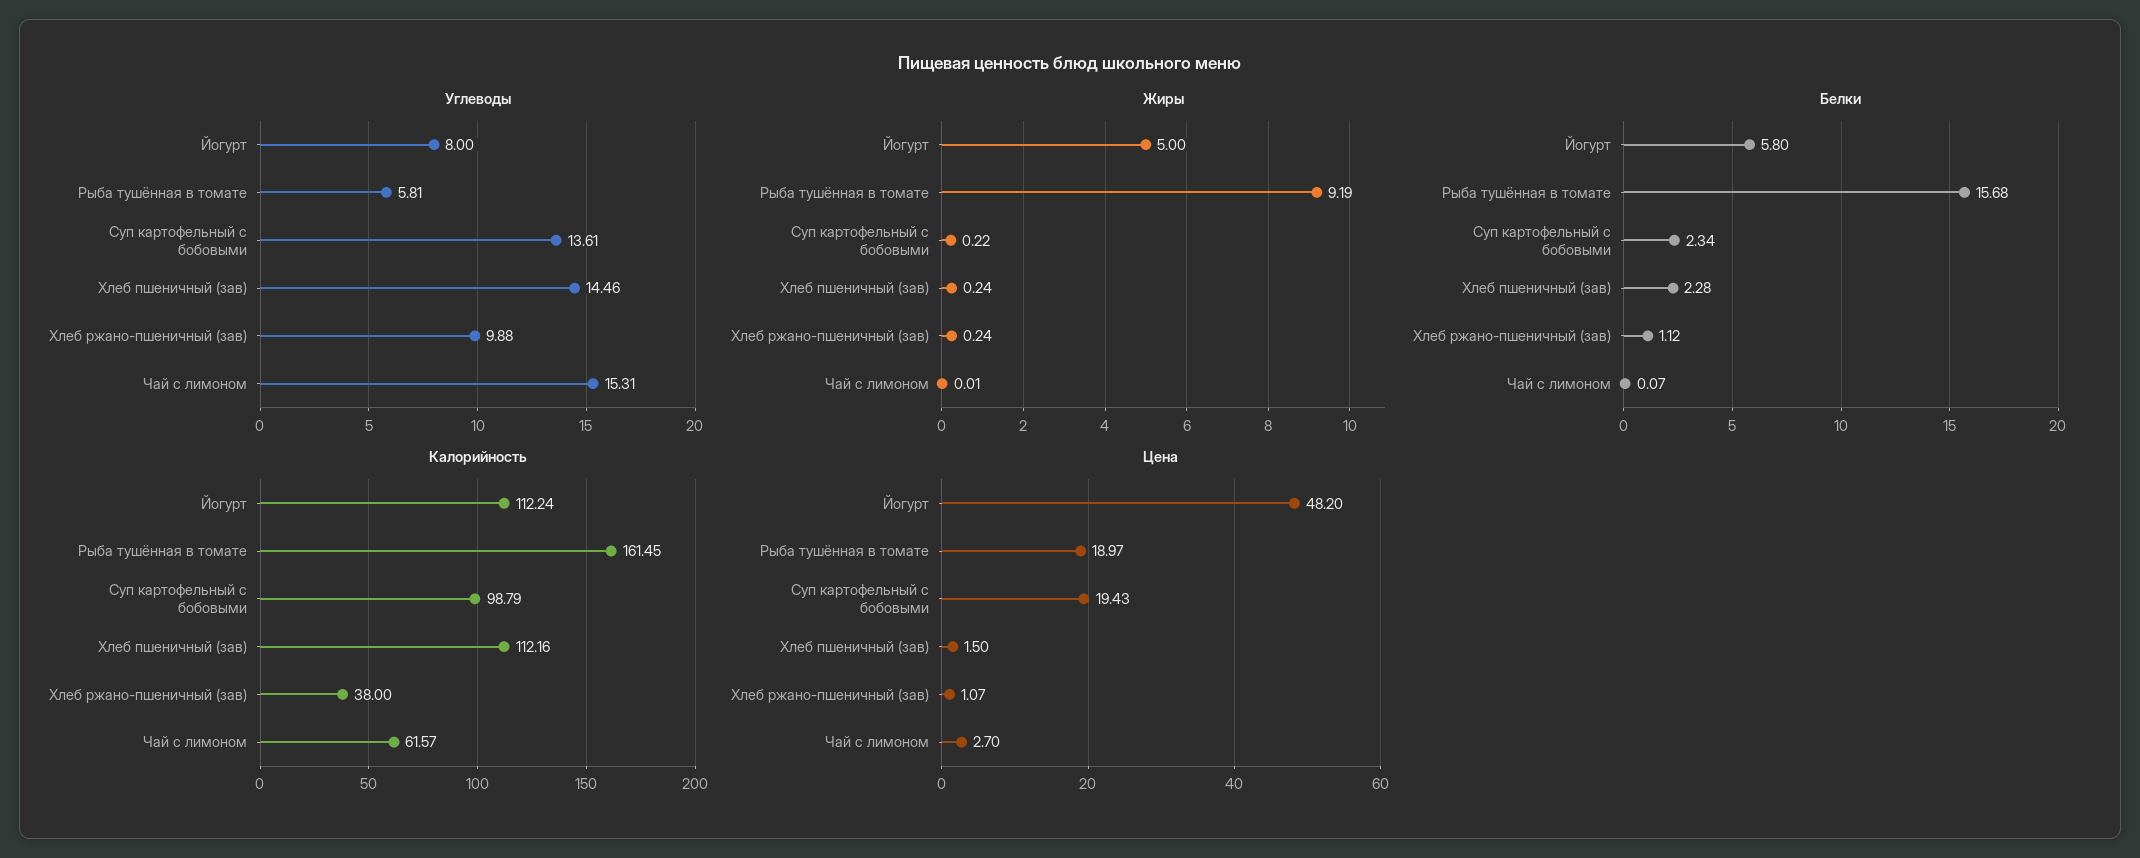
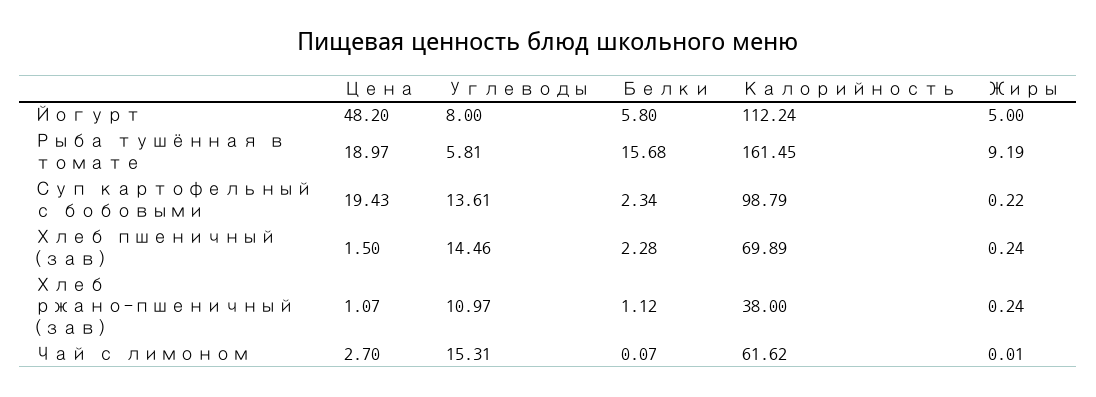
Углеводы, Хлеб ржано-пшеничный (зав): 9.88 -> 10.97
Калорийность, Хлеб пшеничный (зав): 112.16 -> 69.89
Калорийность, Чай с лимоном: 61.57 -> 61.62

